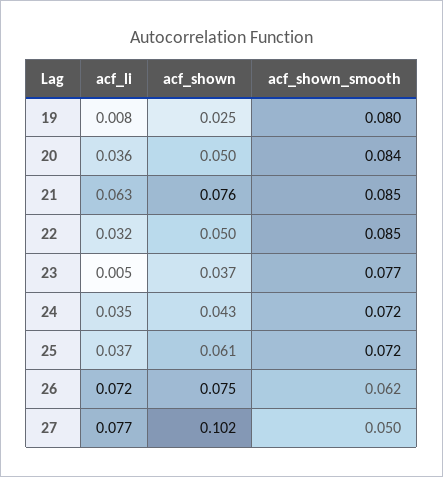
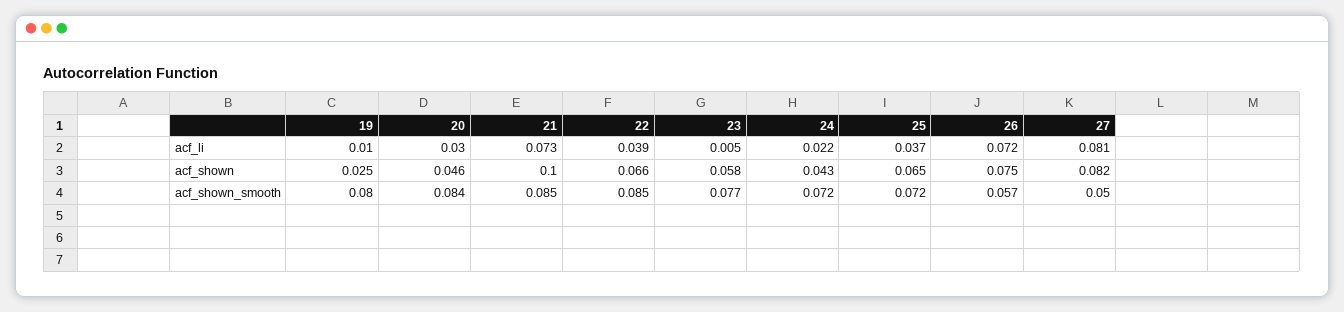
acf_li, 19: 0.008 -> 0.01
acf_li, 20: 0.036 -> 0.03
acf_shown, 20: 0.05 -> 0.046
acf_li, 21: 0.063 -> 0.073
acf_shown, 21: 0.076 -> 0.1
acf_li, 22: 0.032 -> 0.039
acf_shown, 22: 0.05 -> 0.066
acf_shown, 23: 0.037 -> 0.058
acf_li, 24: 0.035 -> 0.022
acf_shown, 25: 0.061 -> 0.065
acf_shown_smooth, 26: 0.062 -> 0.057
acf_li, 27: 0.077 -> 0.081
acf_shown, 27: 0.102 -> 0.082

